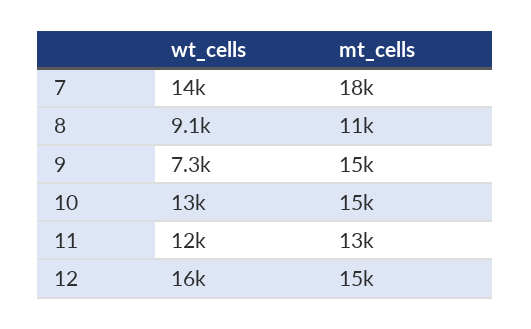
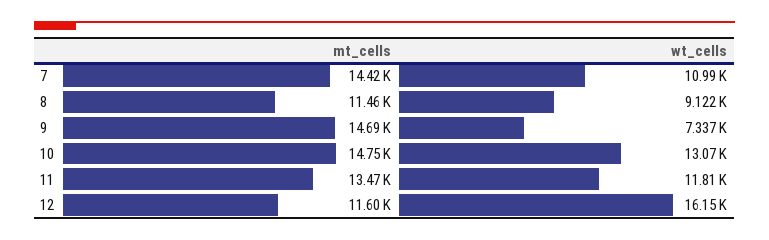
wt_cells, 7: 14000 -> 10990
mt_cells, 7: 18000 -> 14420
mt_cells, 12: 15000 -> 11600

